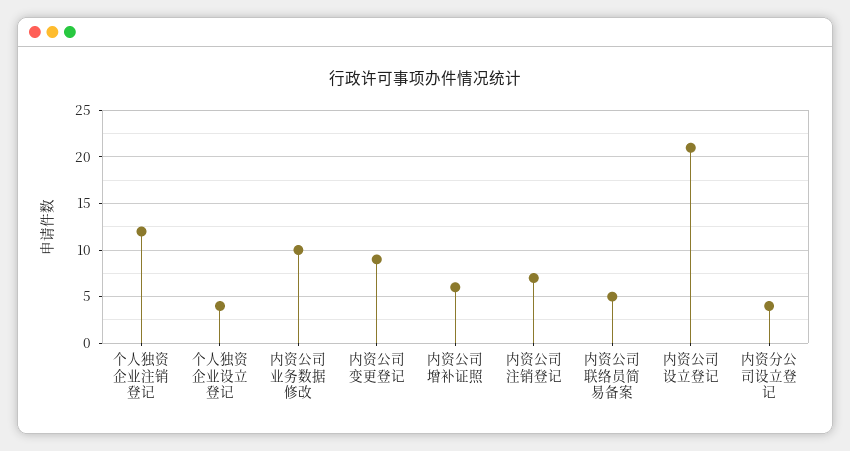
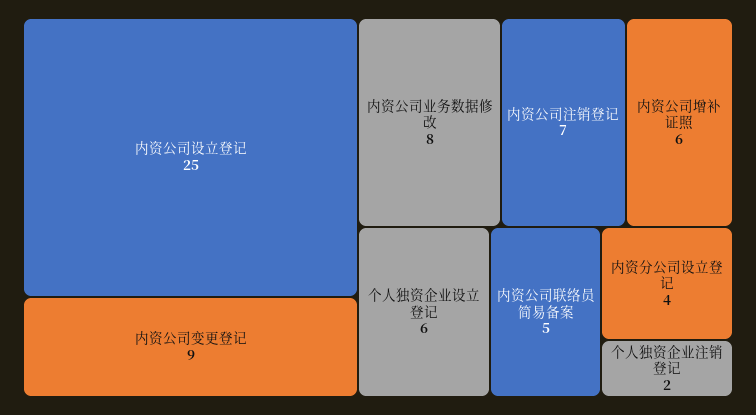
个人独资企业注销登记: 12 -> 2
个人独资企业设立登记: 4 -> 6
内资公司业务数据修改: 10 -> 8
内资公司设立登记: 21 -> 25

